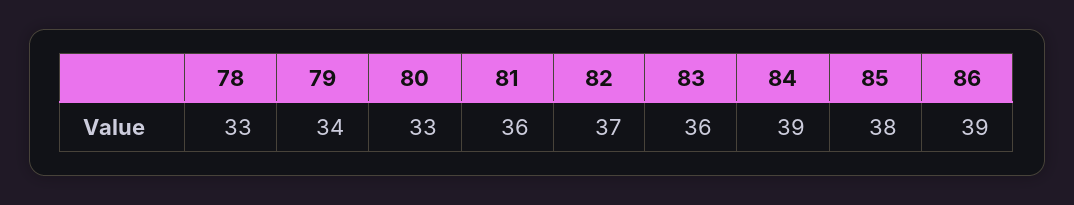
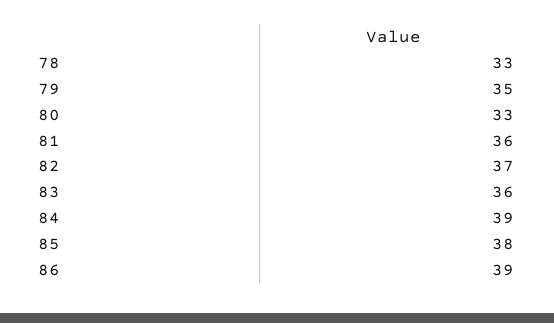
79: 34 -> 35

